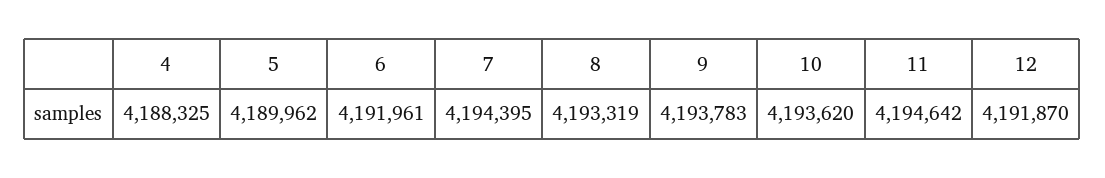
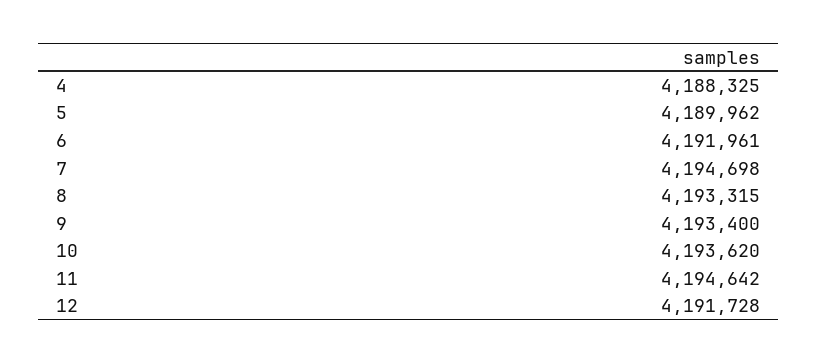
7: 4194395 -> 4194698
8: 4193319 -> 4193315
9: 4193783 -> 4193400
12: 4191870 -> 4191728

